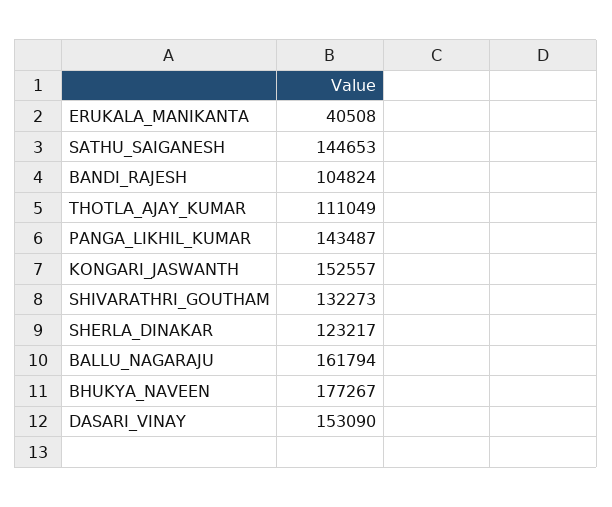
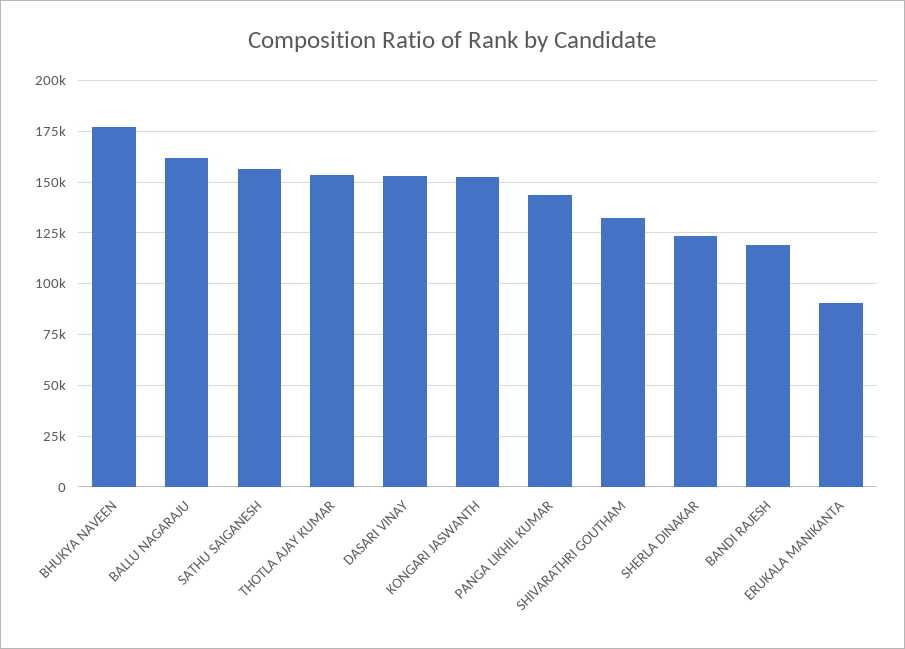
ERUKALA_MANIKANTA: 40508 -> 90000
SATHU_SAIGANESH: 144653 -> 155000
BANDI_RAJESH: 104824 -> 120000
THOTLA_AJAY_KUMAR: 111049 -> 155000

